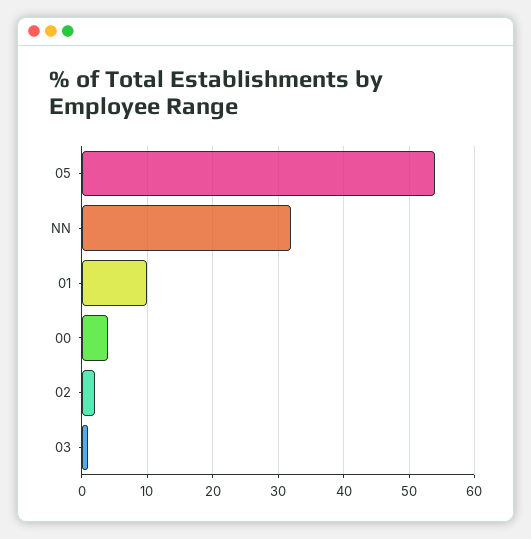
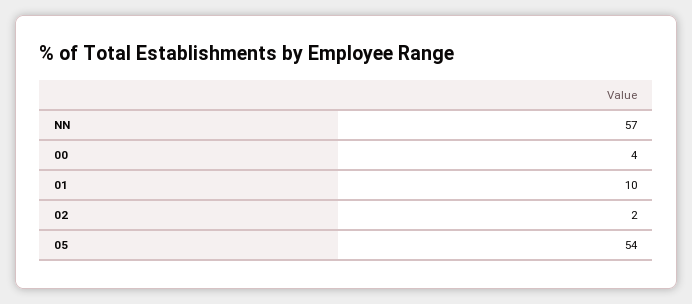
NN: 32 -> 57
03: 1 -> none

